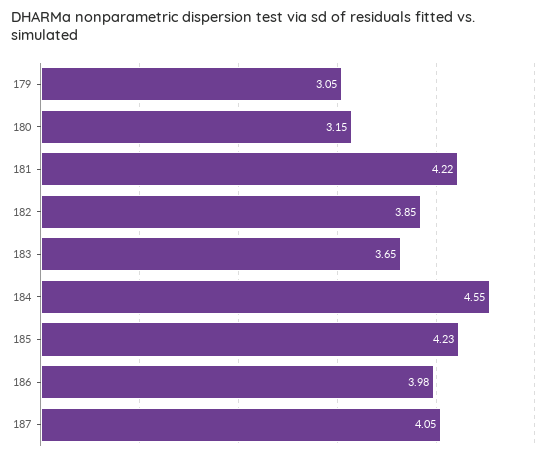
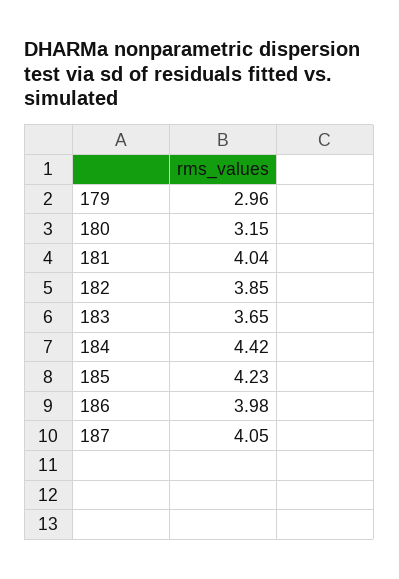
179: 3.05 -> 2.96
181: 4.22 -> 4.04
184: 4.55 -> 4.42

